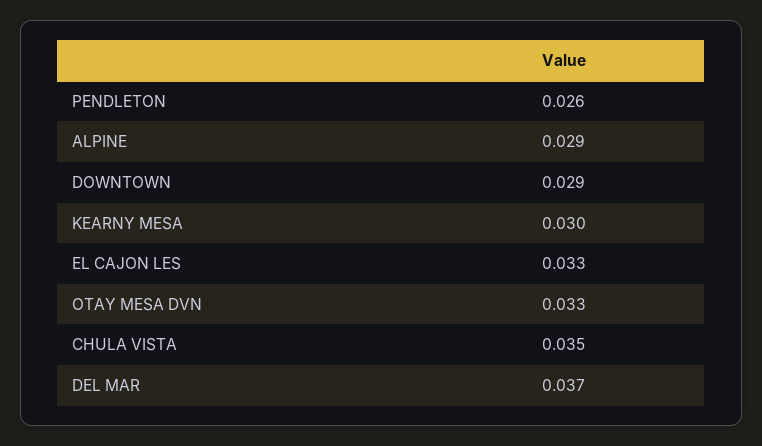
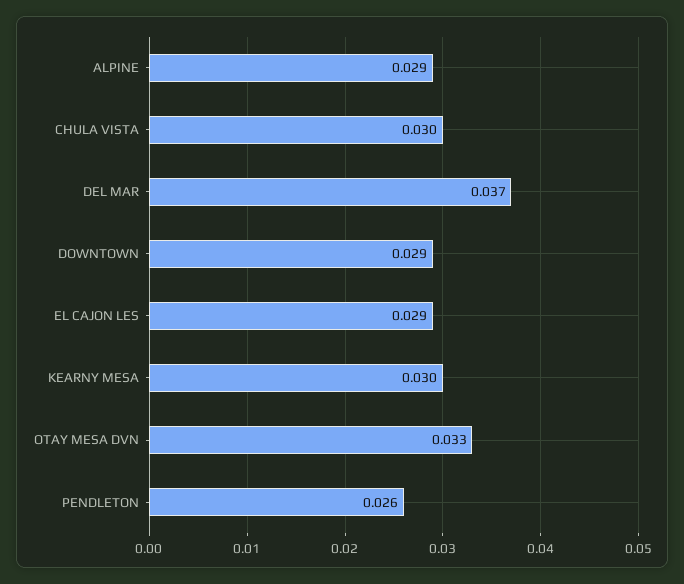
EL CAJON LES: 0.033 -> 0.029
CHULA VISTA: 0.035 -> 0.03

